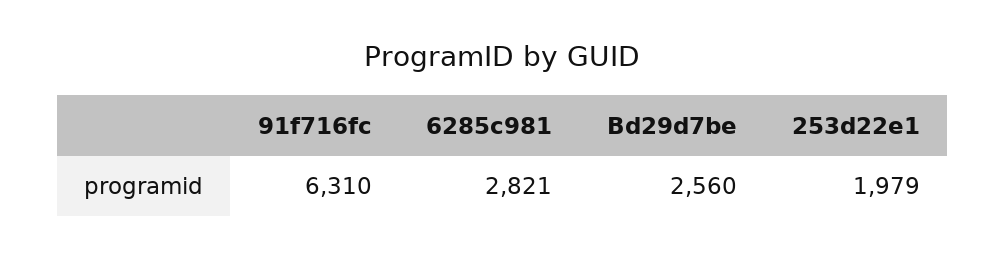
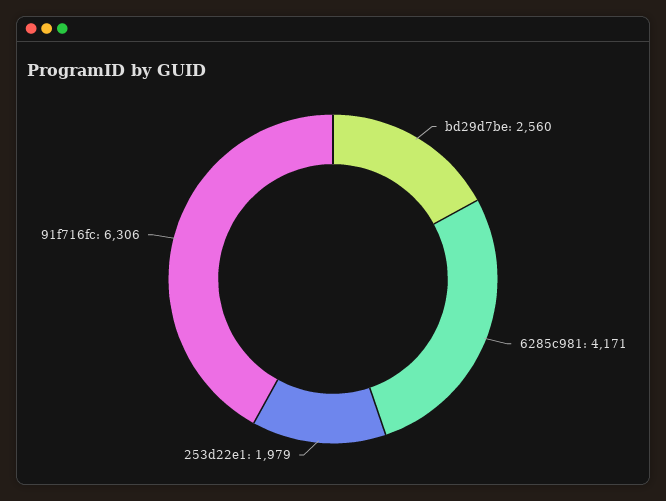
91f716fc: 6310 -> 6306
6285c981: 2821 -> 4171

